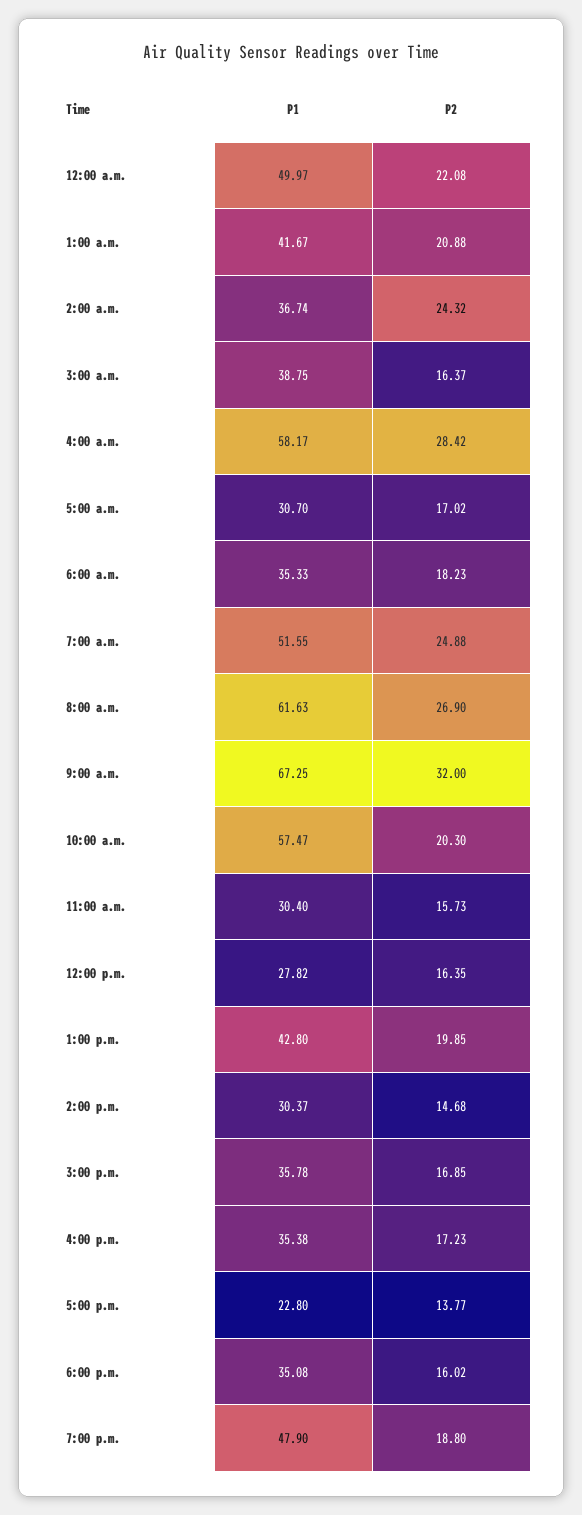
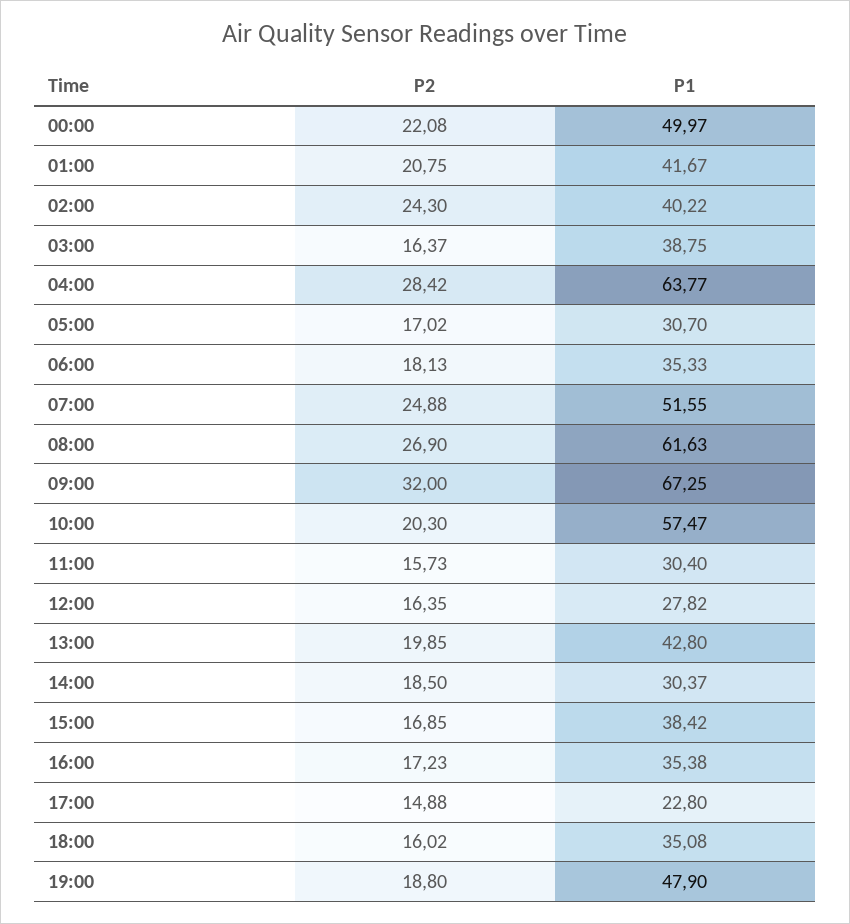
P2, 1:00 a.m.: 20.88 -> 20.75
P1, 2:00 a.m.: 36.74 -> 40.22
P2, 2:00 a.m.: 24.32 -> 24.3
P1, 4:00 a.m.: 58.17 -> 63.77
P2, 6:00 a.m.: 18.23 -> 18.13
P2, 2:00 p.m.: 14.68 -> 18.5
P1, 3:00 p.m.: 35.78 -> 38.42
P2, 5:00 p.m.: 13.77 -> 14.88

